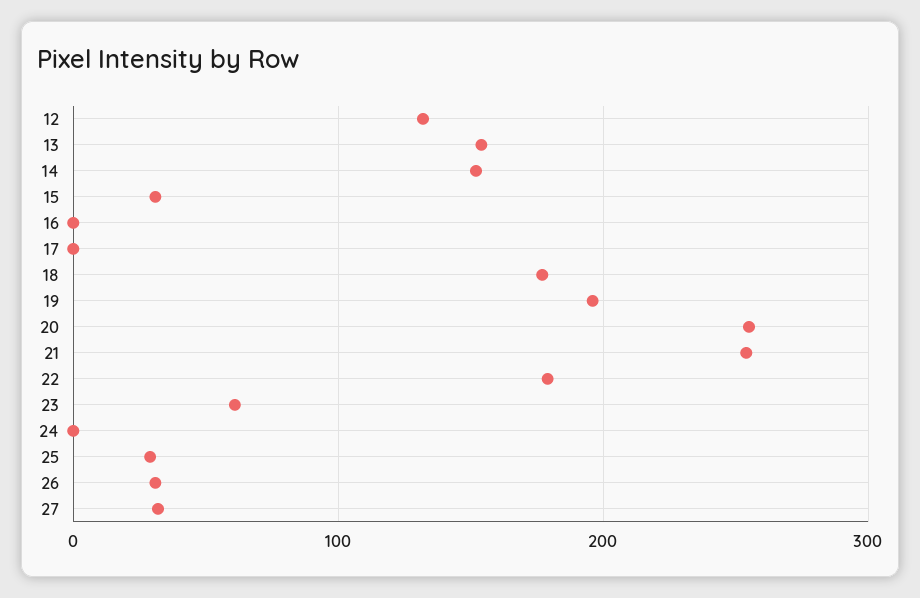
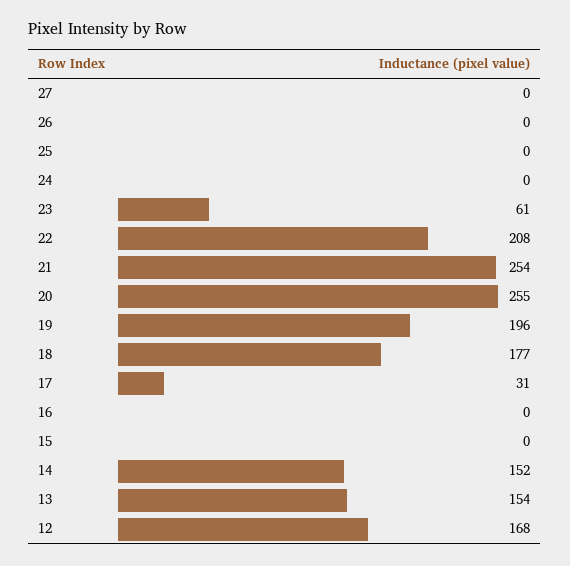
12: 130 -> 168
15: 30 -> 0
17: 0 -> 31
22: 180 -> 208
25: 30 -> 0
26: 30 -> 0
27: 30 -> 0

